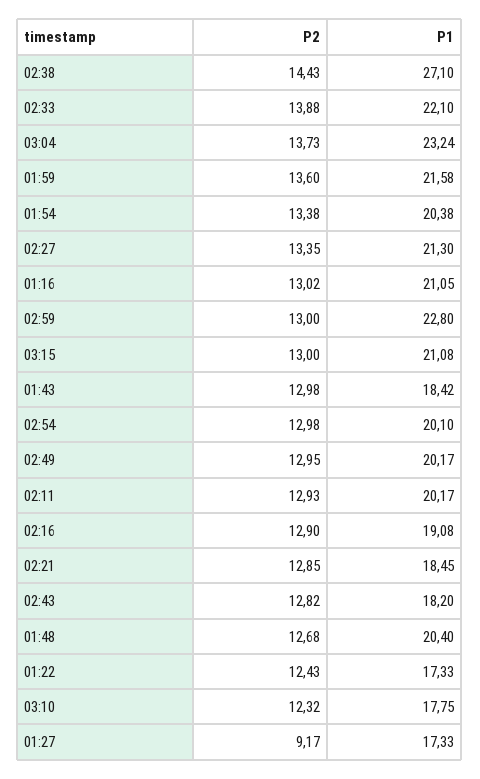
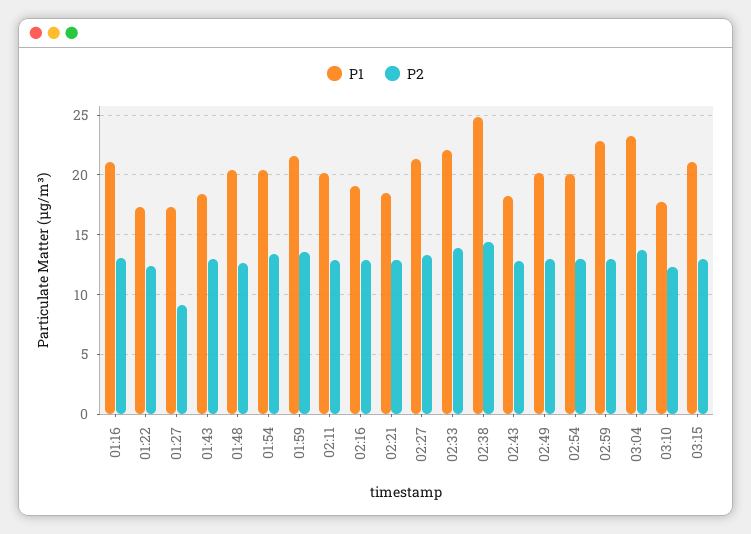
P1, 02:38: 27.1 -> 25

